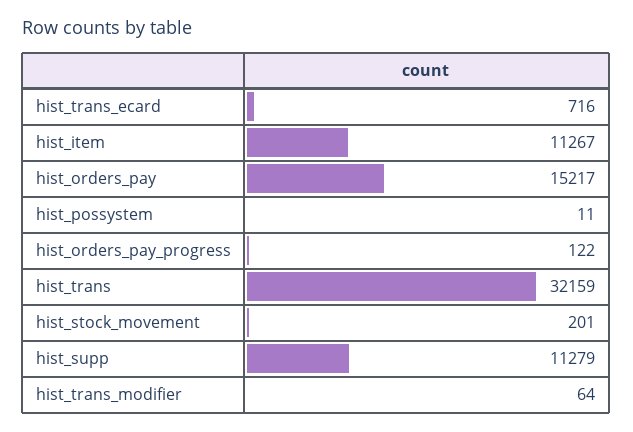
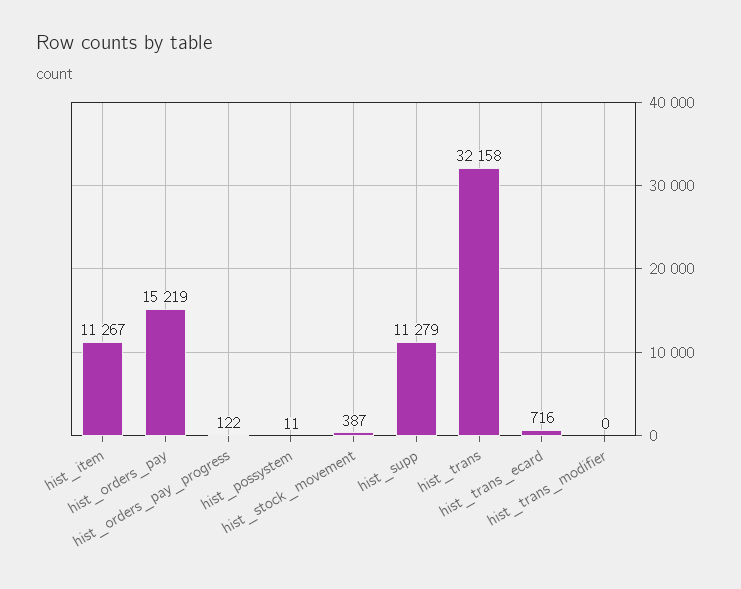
hist_orders_pay: 15217 -> 15219
hist_trans: 32159 -> 32158
hist_stock_movement: 201 -> 387
hist_trans_modifier: 64 -> 0

